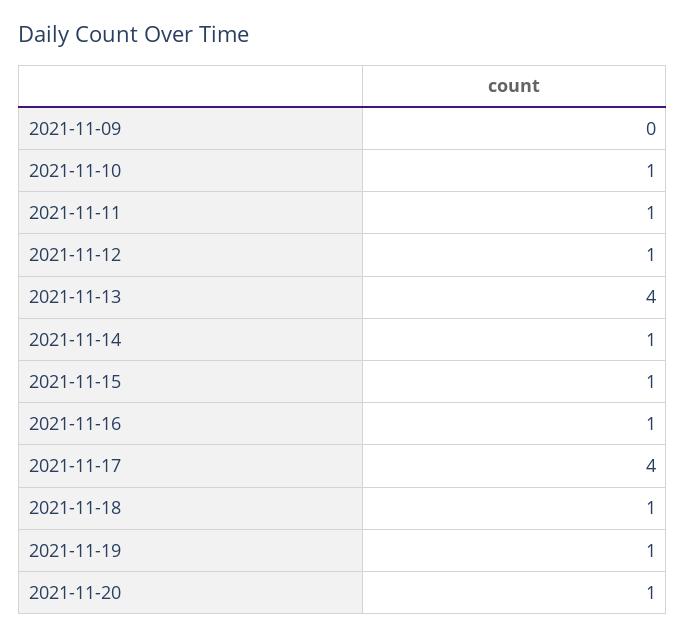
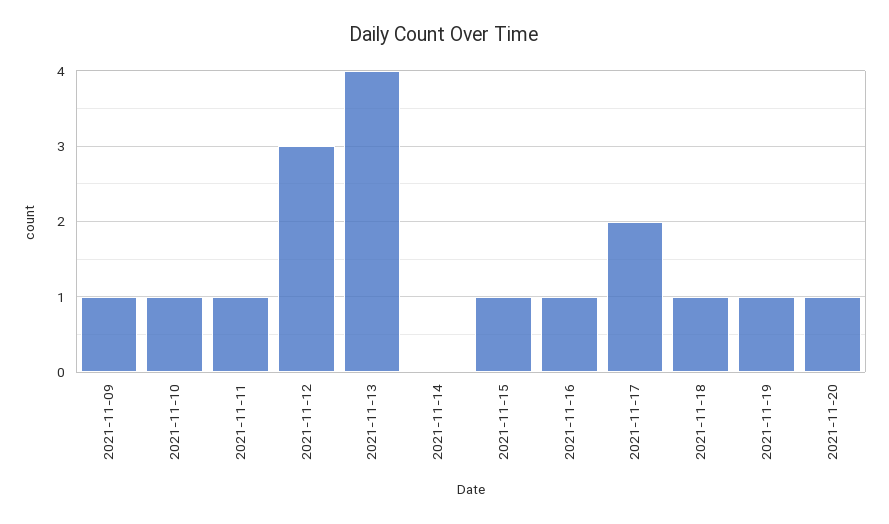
2021-11-09: 0 -> 1
2021-11-12: 1 -> 3
2021-11-14: 1 -> 0
2021-11-17: 4 -> 2

